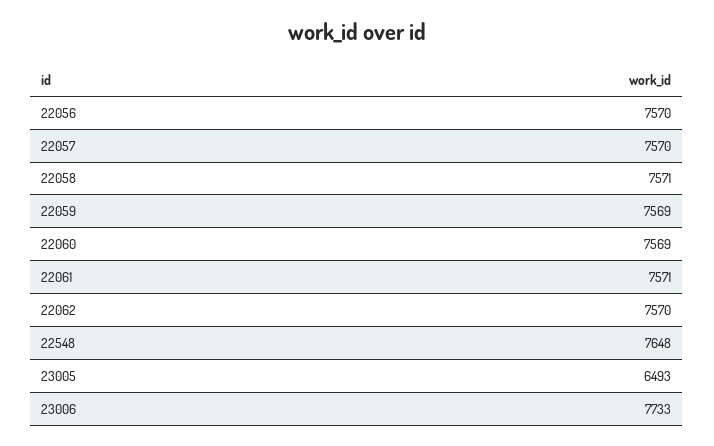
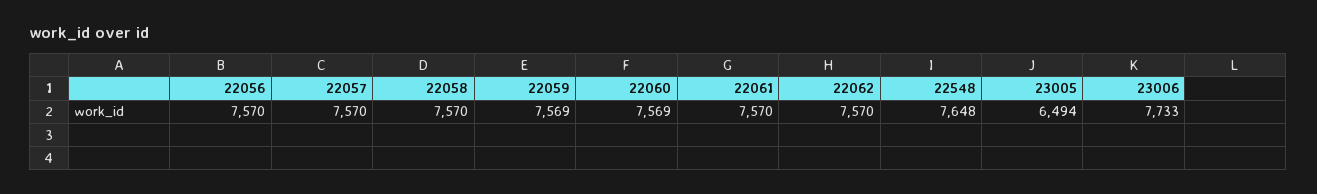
22058: 7571 -> 7570
22061: 7571 -> 7570
23005: 6493 -> 6494

